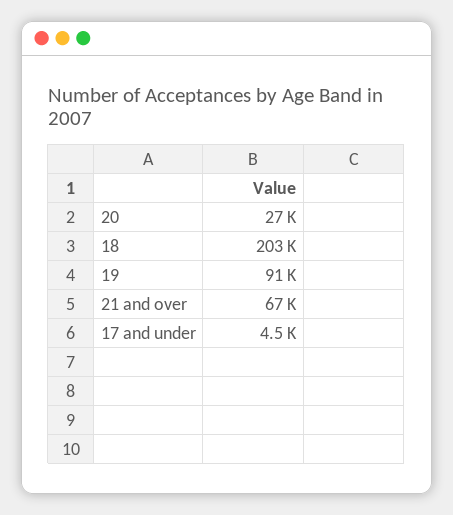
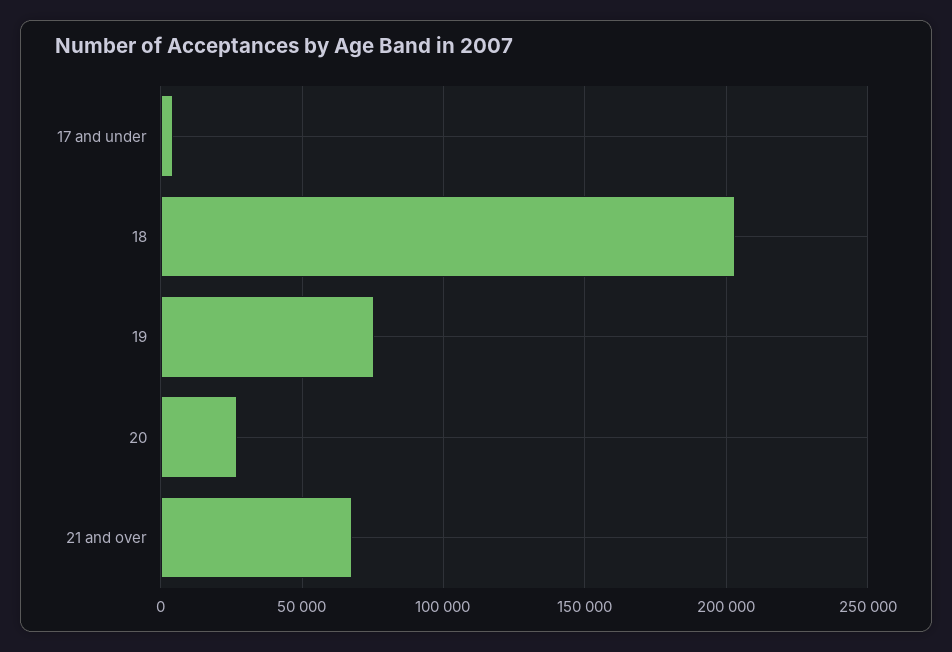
19: 91000 -> 75000

